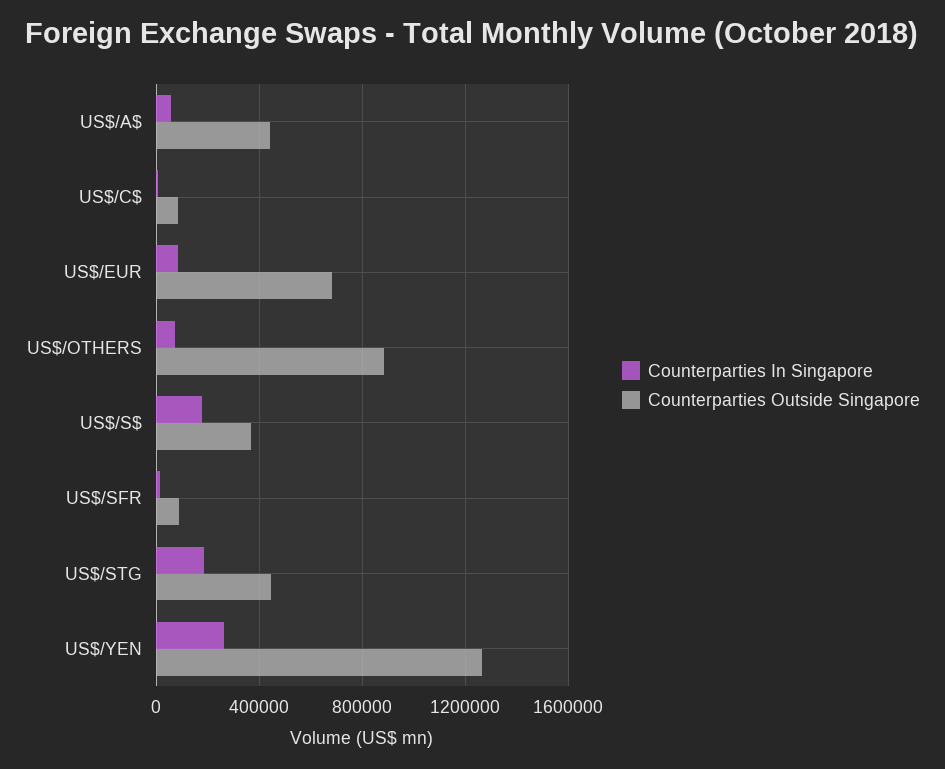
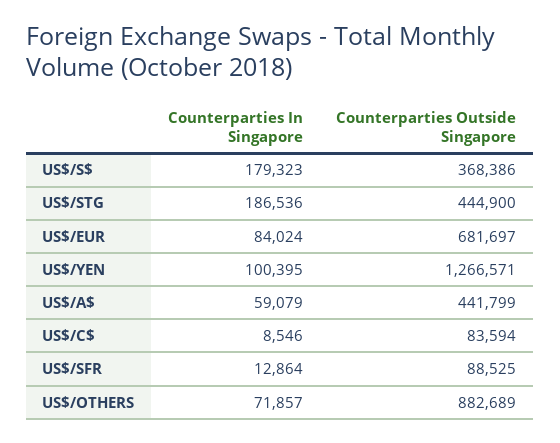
Counterparties In Singapore, US$/YEN: 250000 -> 100395

